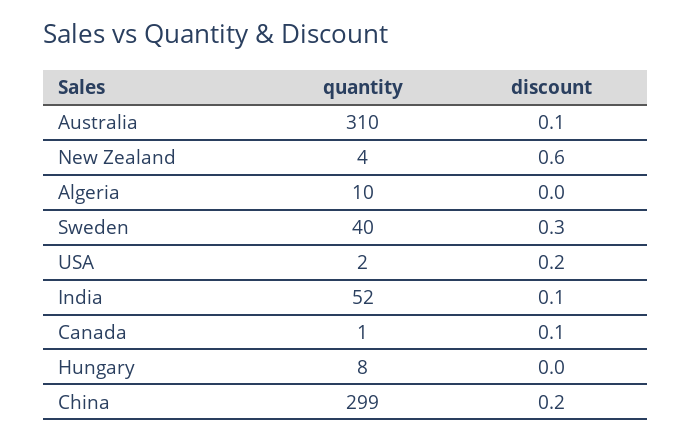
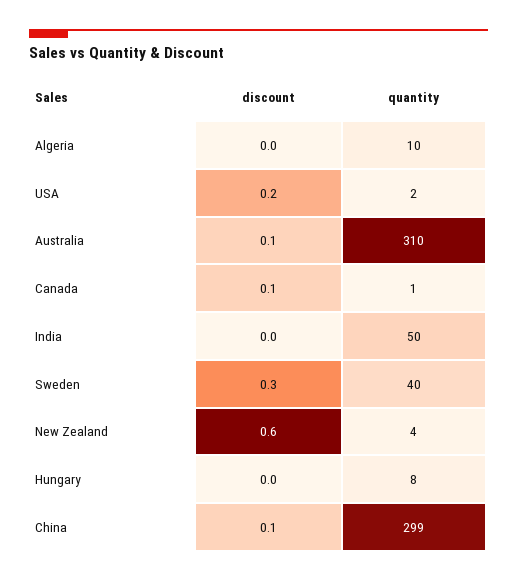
quantity, India: 52 -> 50
discount, India: 0.1 -> 0
discount, China: 0.2 -> 0.1

